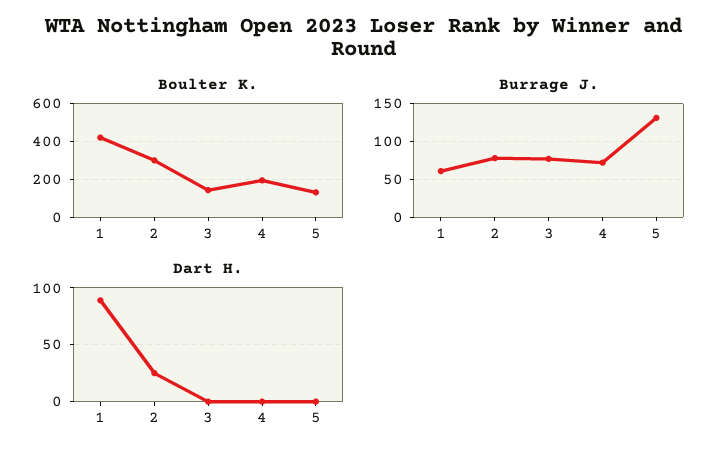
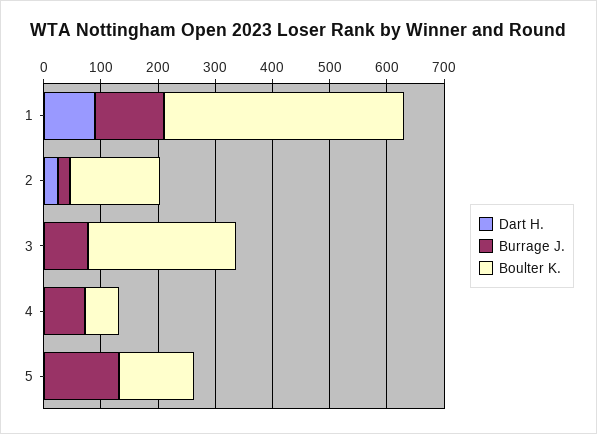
Boulter K., 2: 300 -> 160
Boulter K., 3: 150 -> 260
Boulter K., 4: 200 -> 60
Burrage J., 1: 60 -> 120
Burrage J., 2: 80 -> 20

